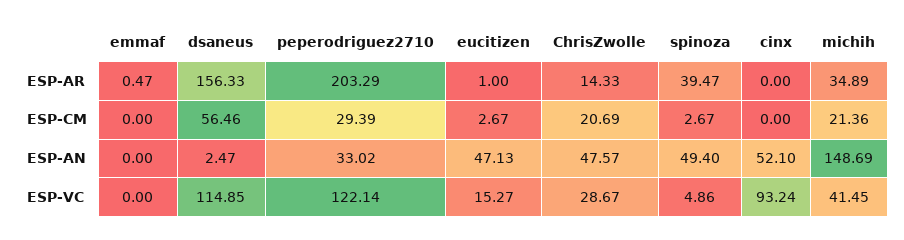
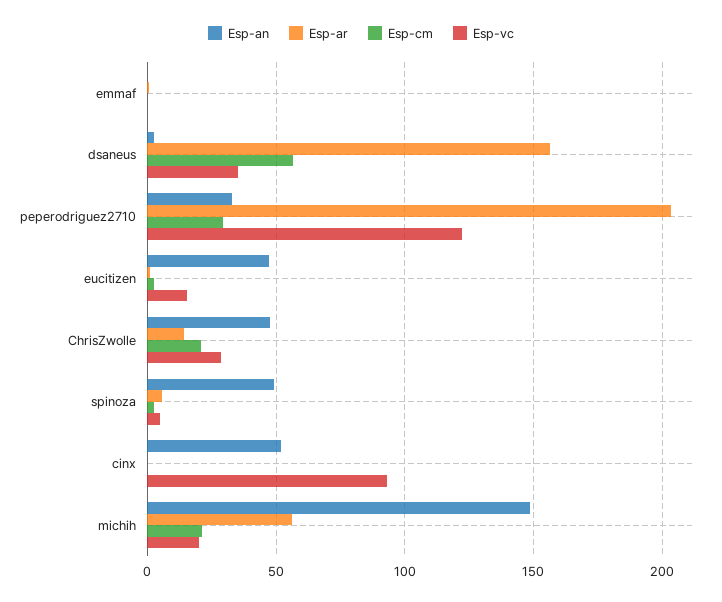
ESP-AR, spinoza: 39.47 -> 5
ESP-AR, michih: 34.89 -> 55
ESP-VC, dsaneus: 114.85 -> 35
ESP-VC, michih: 41.45 -> 20

